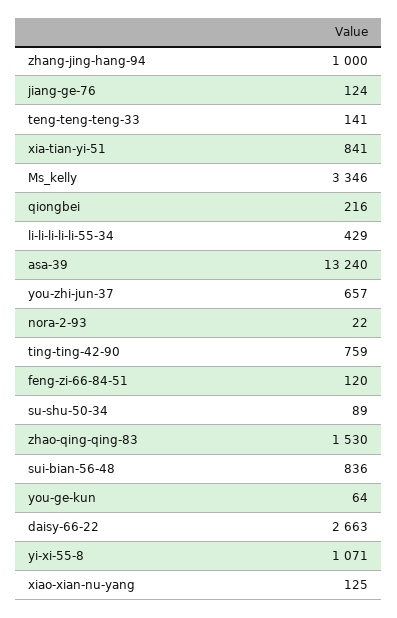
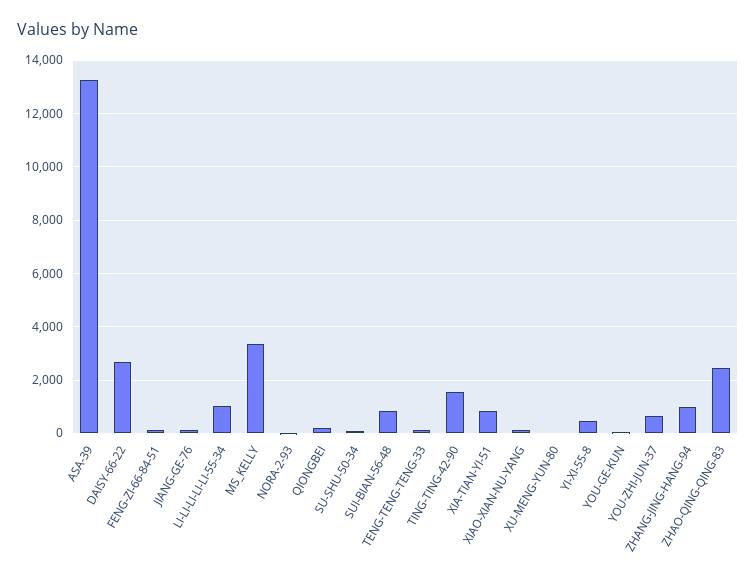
li-li-li-li-li-55-34: 429 -> 1000
ting-ting-42-90: 759 -> 1500
zhao-qing-qing-83: 1530 -> 2500
yi-xi-55-8: 1071 -> 500
XU-MENG-YUN-80: none -> 0

